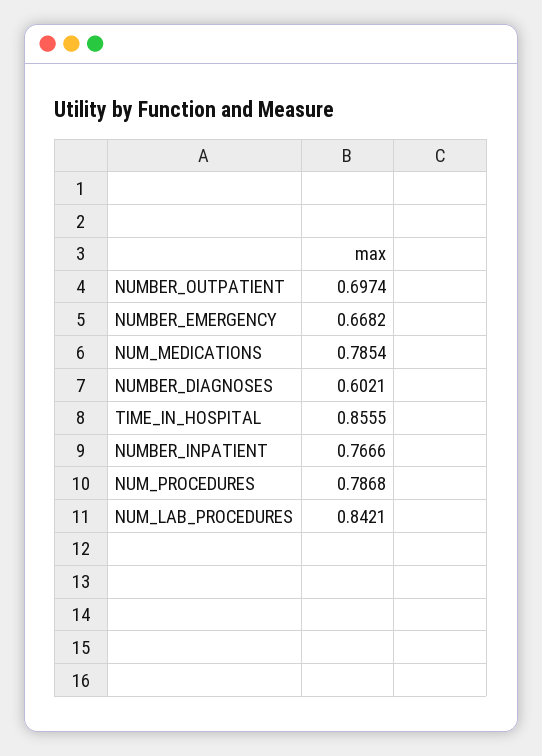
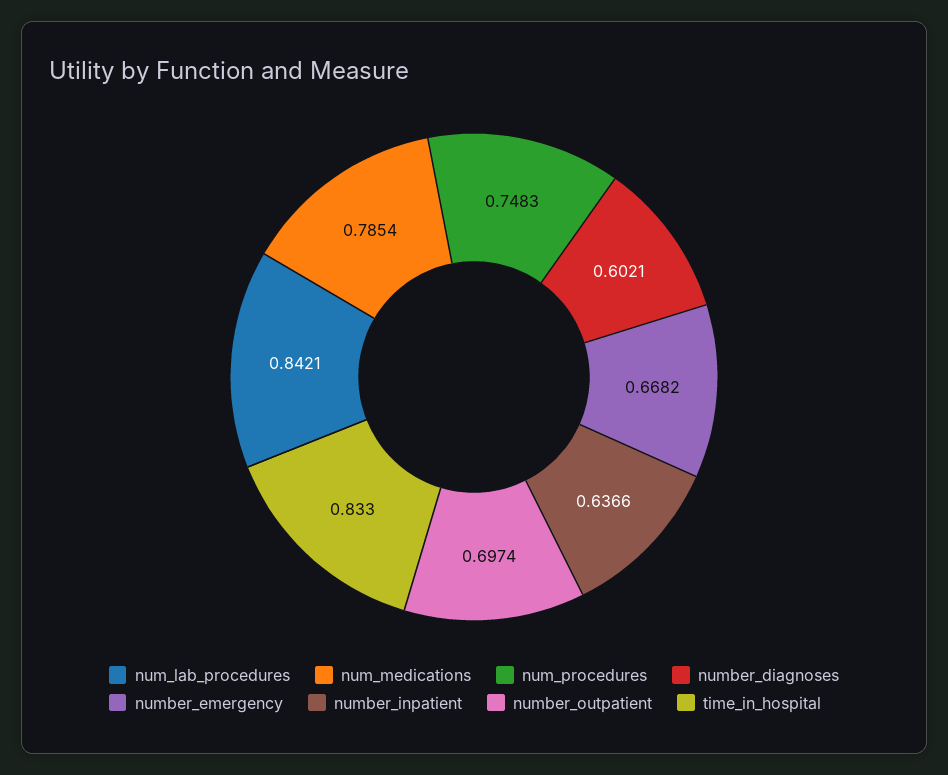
TIME_IN_HOSPITAL: 0.8555 -> 0.833
NUMBER_INPATIENT: 0.7666 -> 0.6366
NUM_PROCEDURES: 0.7868 -> 0.7483

